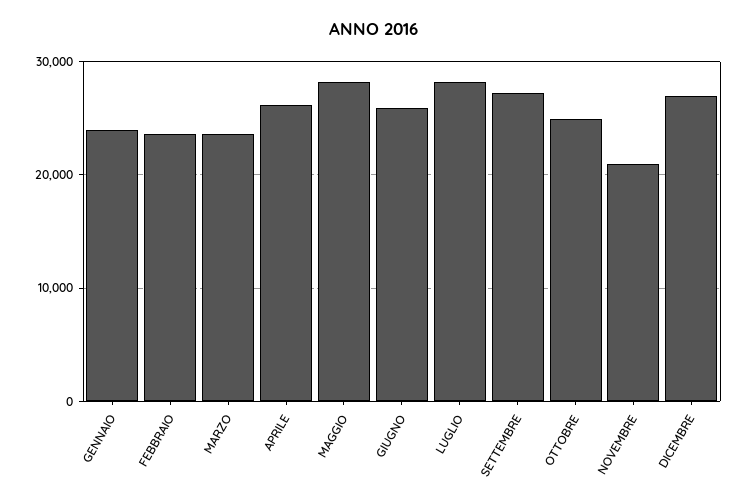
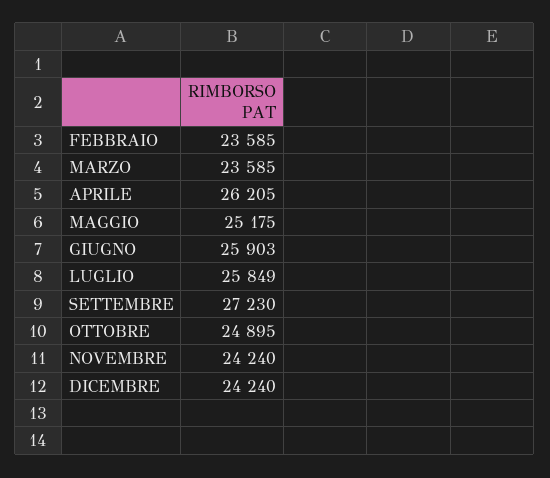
GENNAIO: 24000 -> none
MAGGIO: 28000 -> 25175
LUGLIO: 28000 -> 25849
NOVEMBRE: 21000 -> 24240
DICEMBRE: 27000 -> 24240

